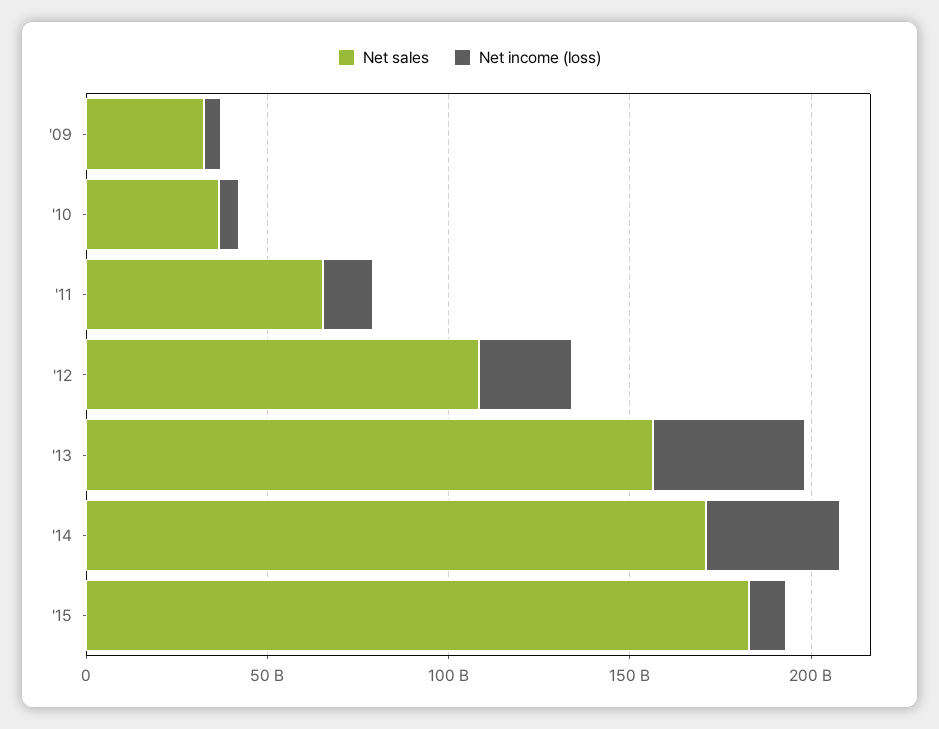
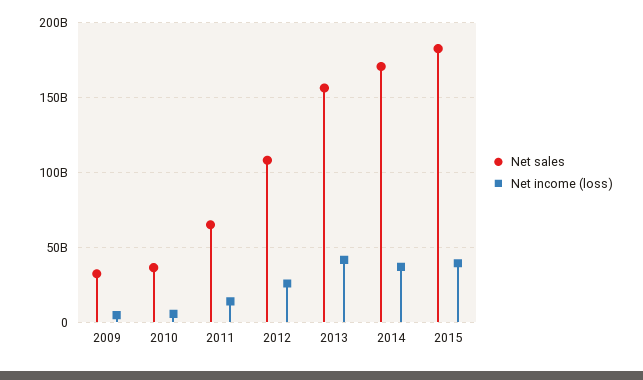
Net income (loss), '15: 10000000000 -> 40000000000

